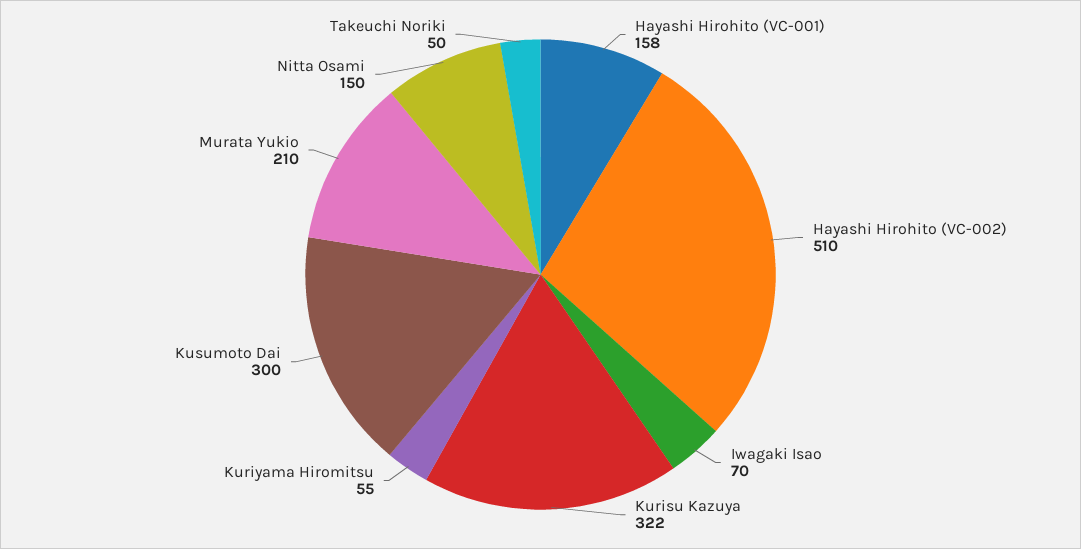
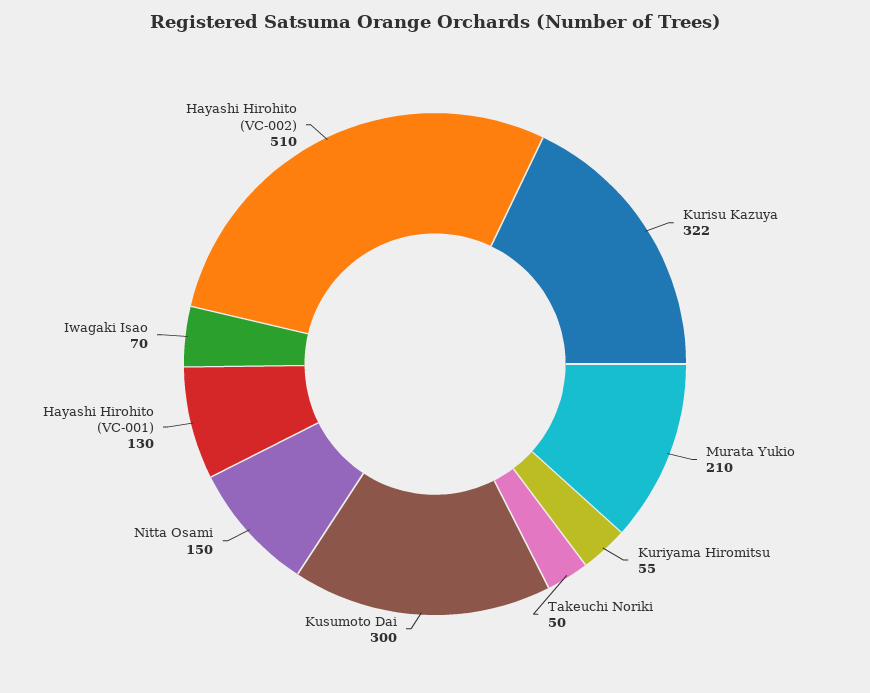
Hayashi Hirohito (VC-001): 158 -> 130

